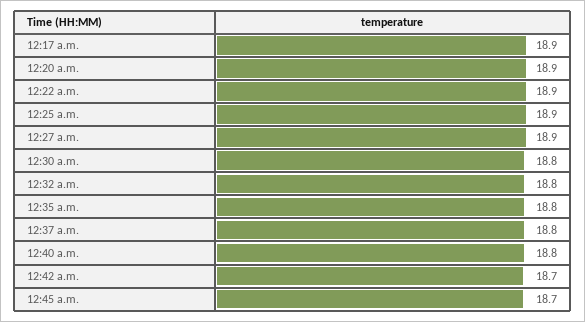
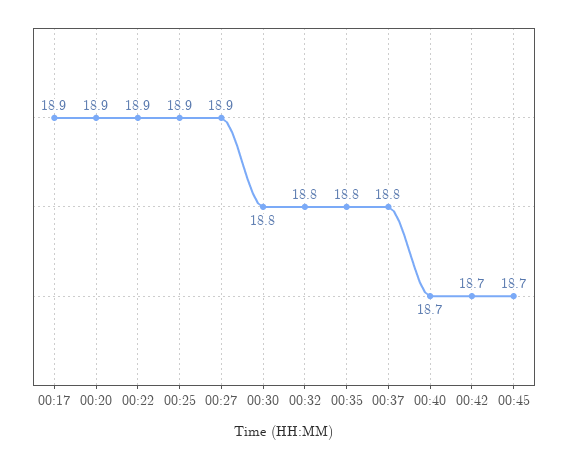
12:40 a.m.: 18.8 -> 18.7

